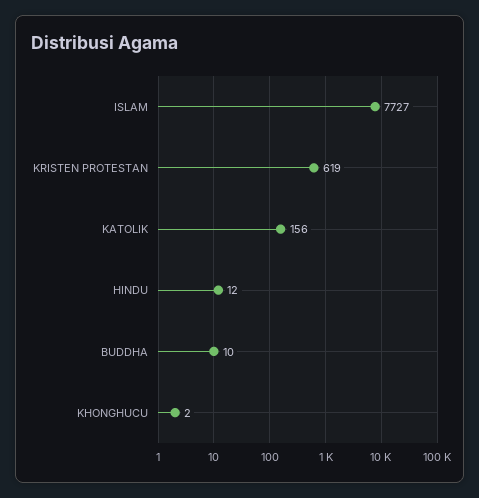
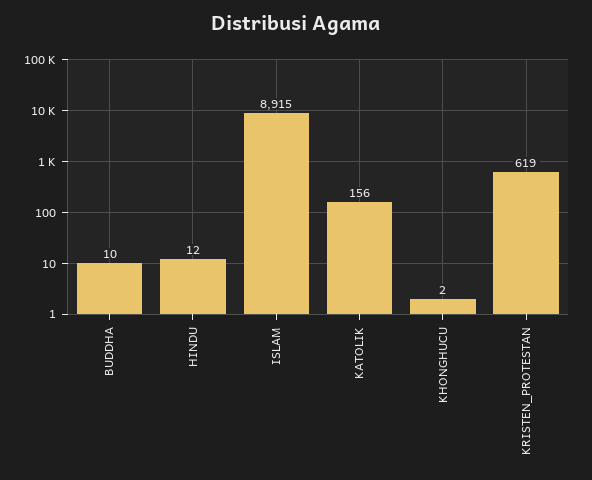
ISLAM: 7727 -> 8915

